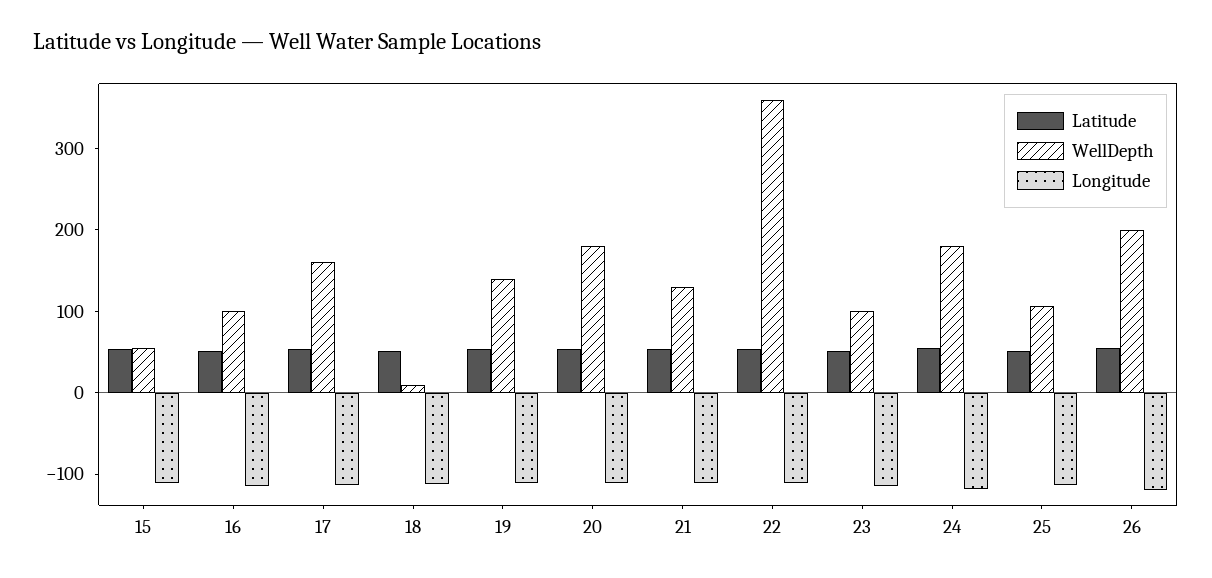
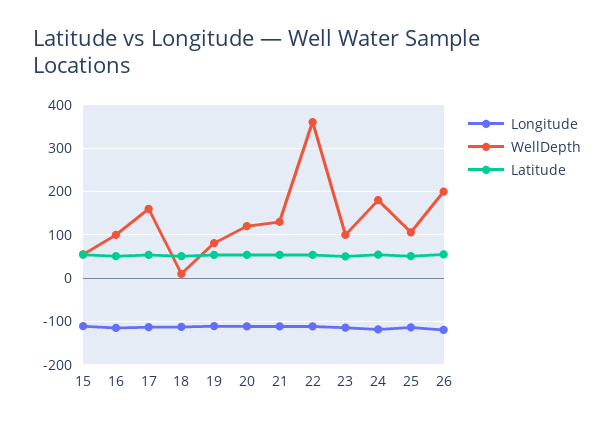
WellDepth, 19: 140 -> 80
WellDepth, 20: 180 -> 120

